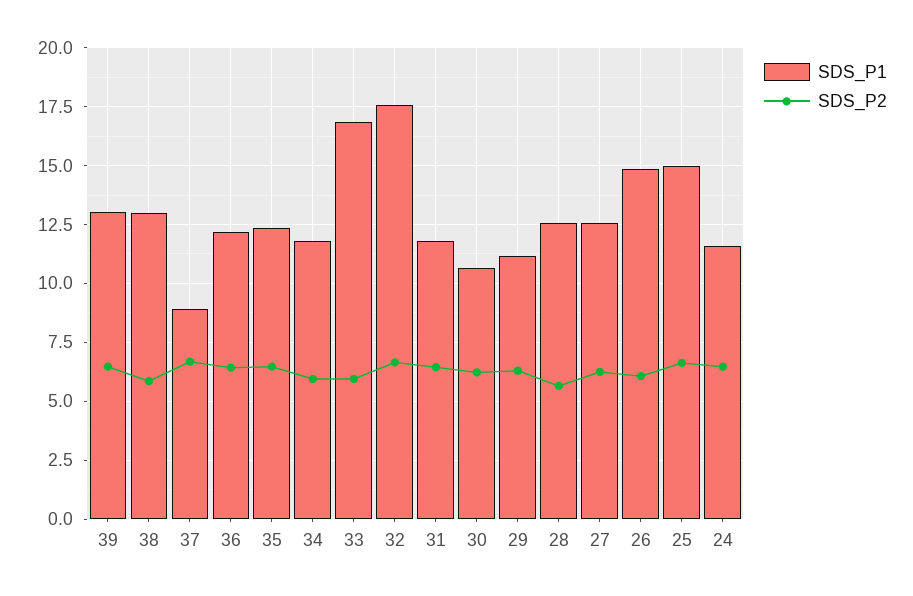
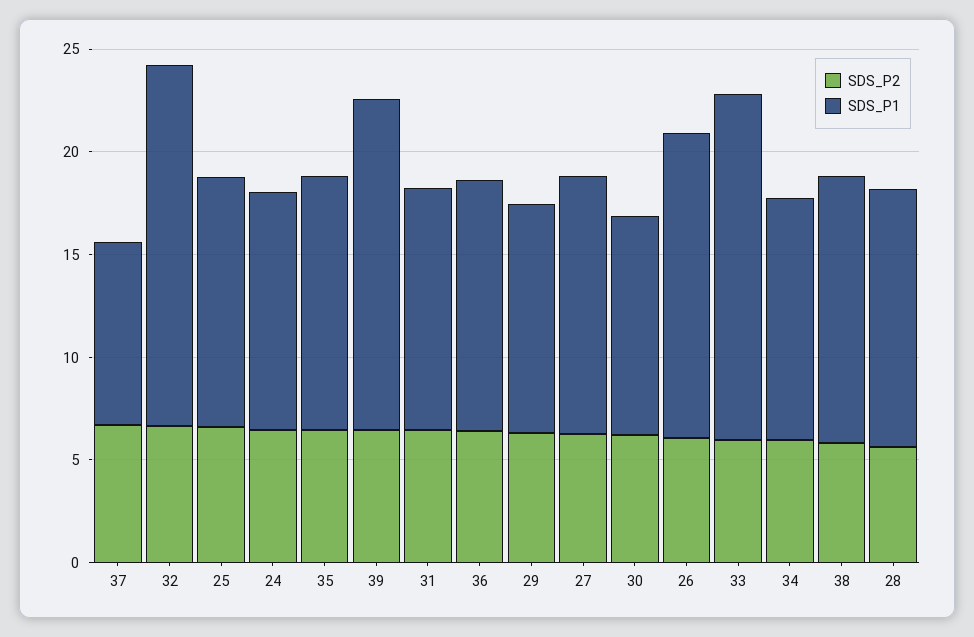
SDS_P1, 39: 13 -> 16
SDS_P1, 25: 15 -> 12

